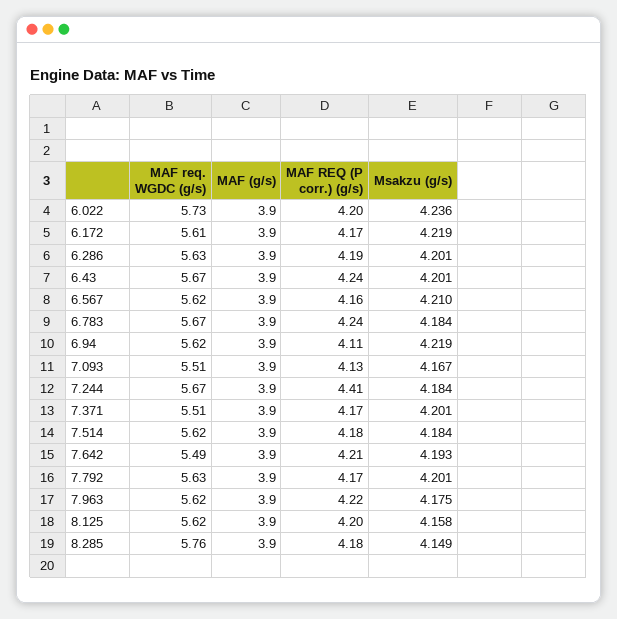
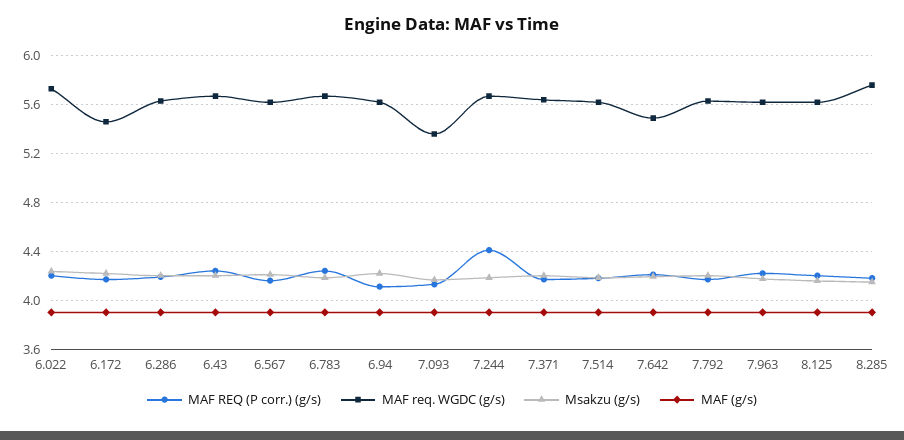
MAF req. WGDC (g/s), 6.172: 5.61 -> 5.45
MAF req. WGDC (g/s), 7.093: 5.51 -> 5.35
MAF req. WGDC (g/s), 7.371: 5.51 -> 5.65

